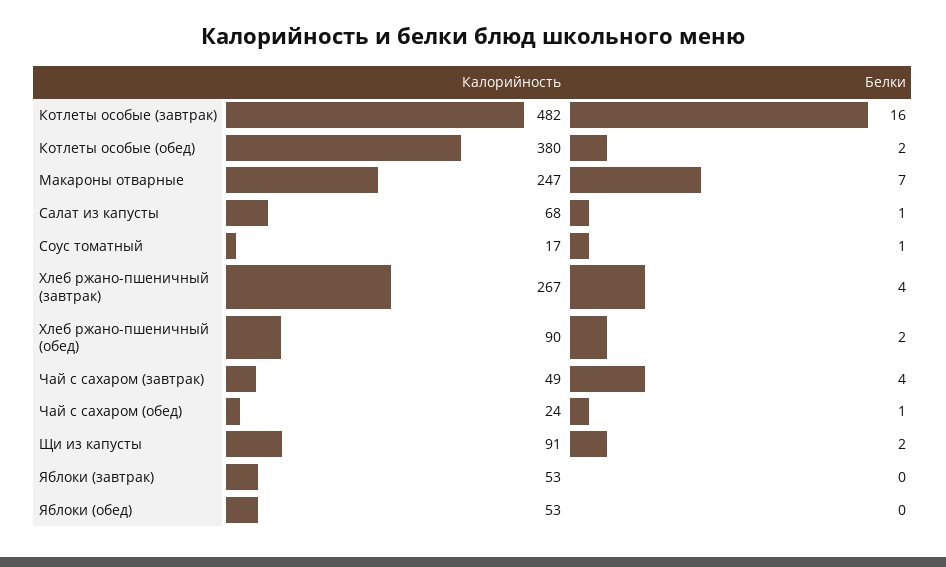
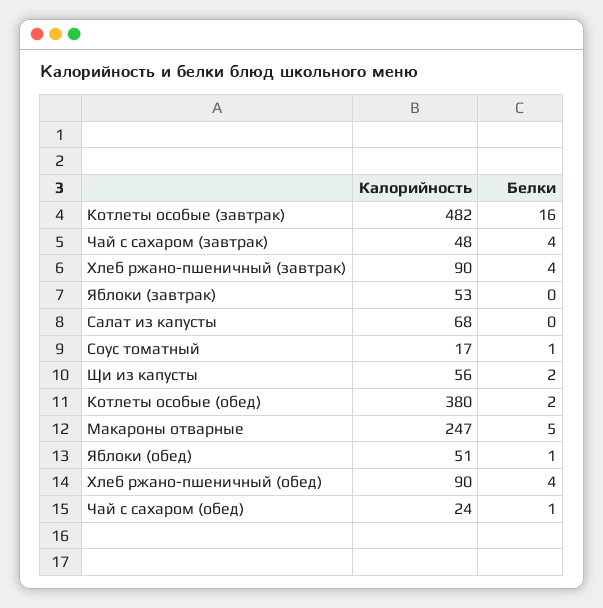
Белки, Макароны отварные: 7 -> 5
Белки, Салат из капусты: 1 -> 0
Калорийность, Хлеб ржано-пшеничный (завтрак): 267 -> 90
Белки, Хлеб ржано-пшеничный (обед): 2 -> 4
Калорийность, Чай с сахаром (завтрак): 49 -> 48
Калорийность, Щи из капусты: 91 -> 56
Калорийность, Яблоки (обед): 53 -> 51
Белки, Яблоки (обед): 0 -> 1

